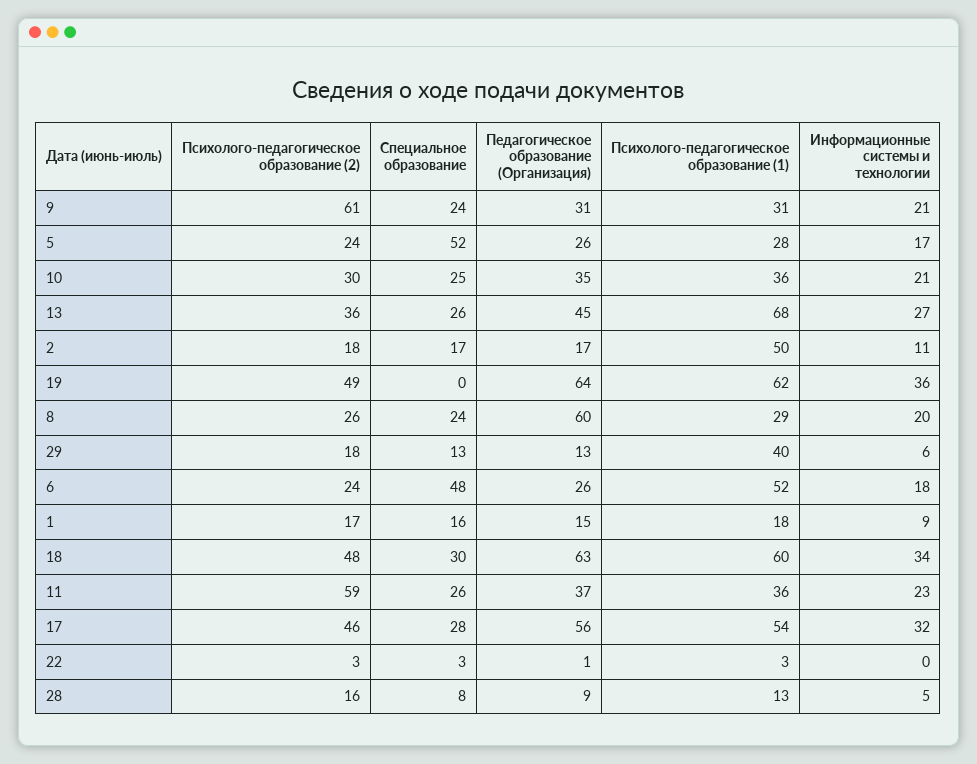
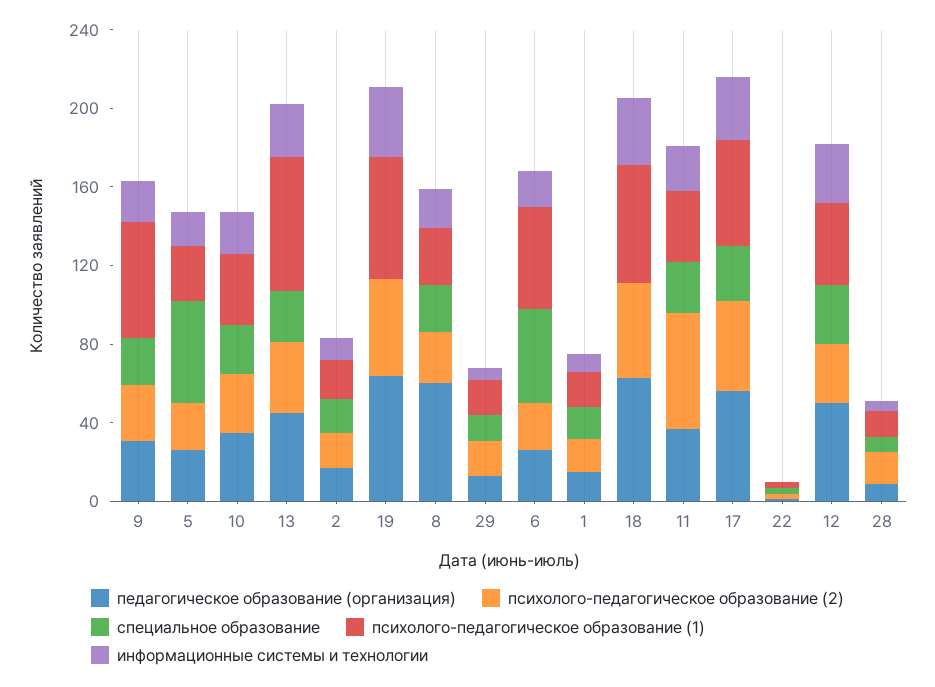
Психолого-педагогическое образование (2), 9: 61 -> 30
Психолого-педагогическое образование (1), 9: 31 -> 60
Психолого-педагогическое образование (1), 2: 50 -> 20
Психолого-педагогическое образование (1), 29: 40 -> 20
Специальное образование, 18: 30 -> 0
Педагогическое образование (Организация), 12: none -> 50
Психолого-педагогическое образование (2), 12: none -> 30
Специальное образование, 12: none -> 30
Психолого-педагогическое образование (1), 12: none -> 40
Информационные системы и технологии, 12: none -> 30

